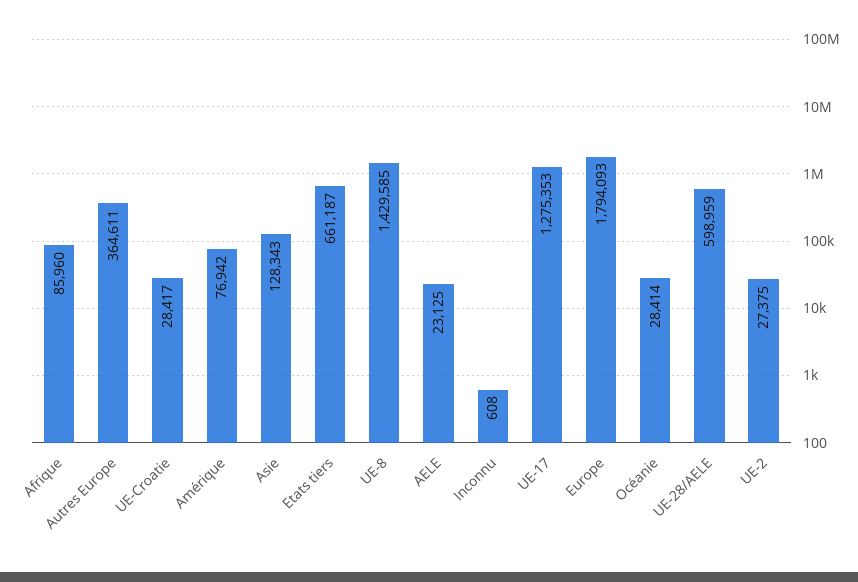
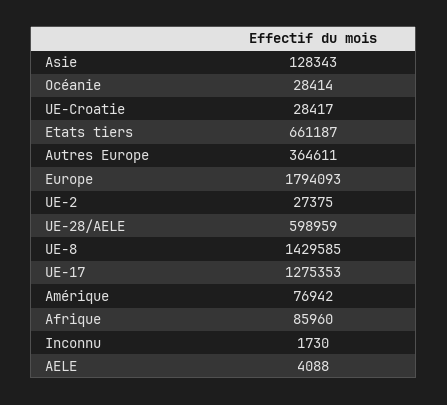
AELE: 23125 -> 4088
Inconnu: 608 -> 1730

